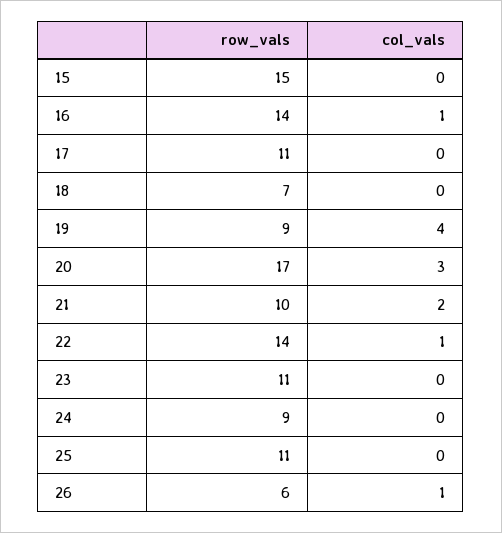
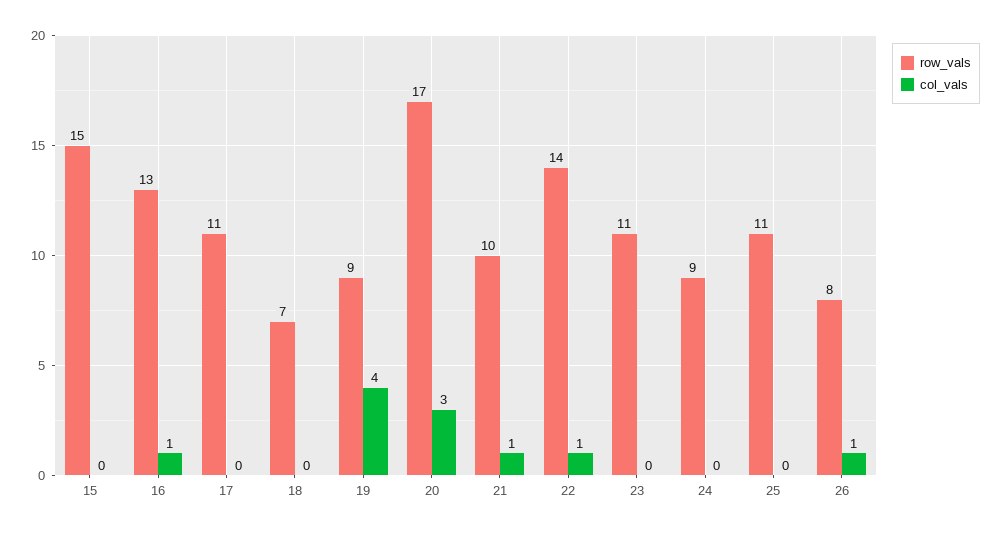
row_vals, 16: 14 -> 13
col_vals, 21: 2 -> 1
row_vals, 26: 6 -> 8

